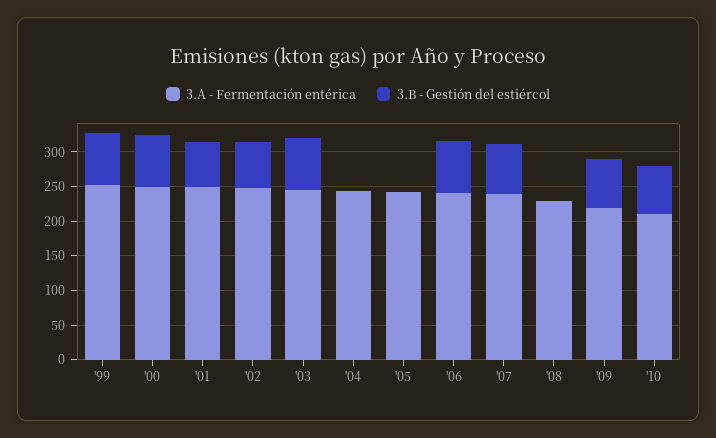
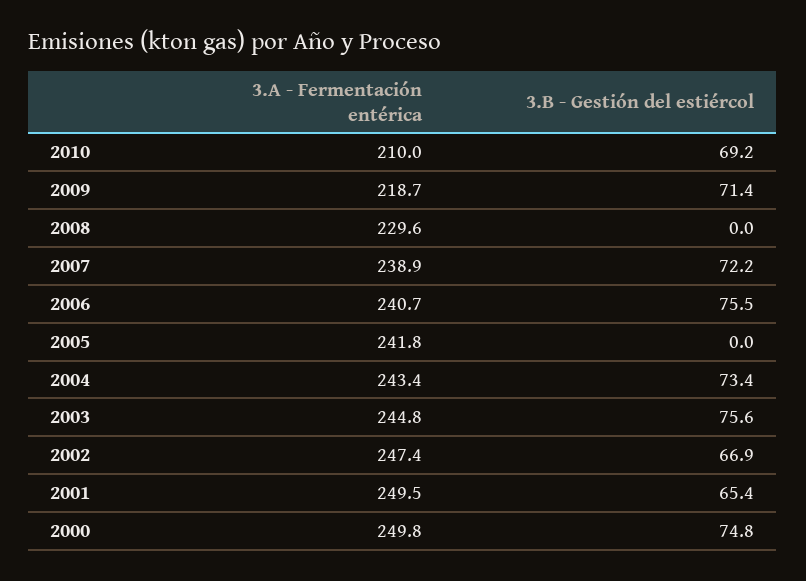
3.A - Fermentación entérica, '99: 250 -> none
3.B - Gestión del estiércol, '99: 75 -> none
3.B - Gestión del estiércol, '04: 0 -> 73.4

